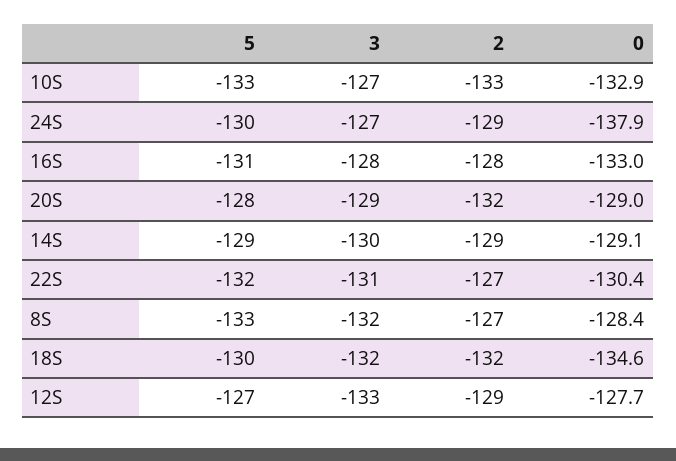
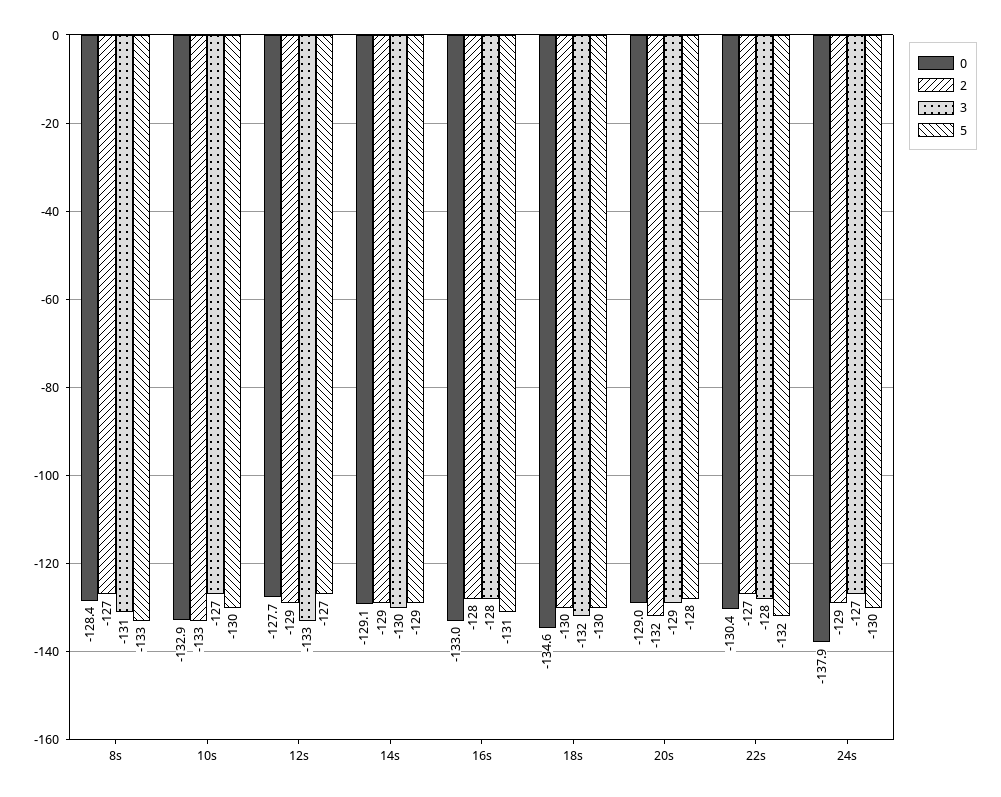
5, 10S: -133 -> -130
3, 22S: -131 -> -128
3, 8S: -132 -> -131
2, 18S: -132 -> -130

